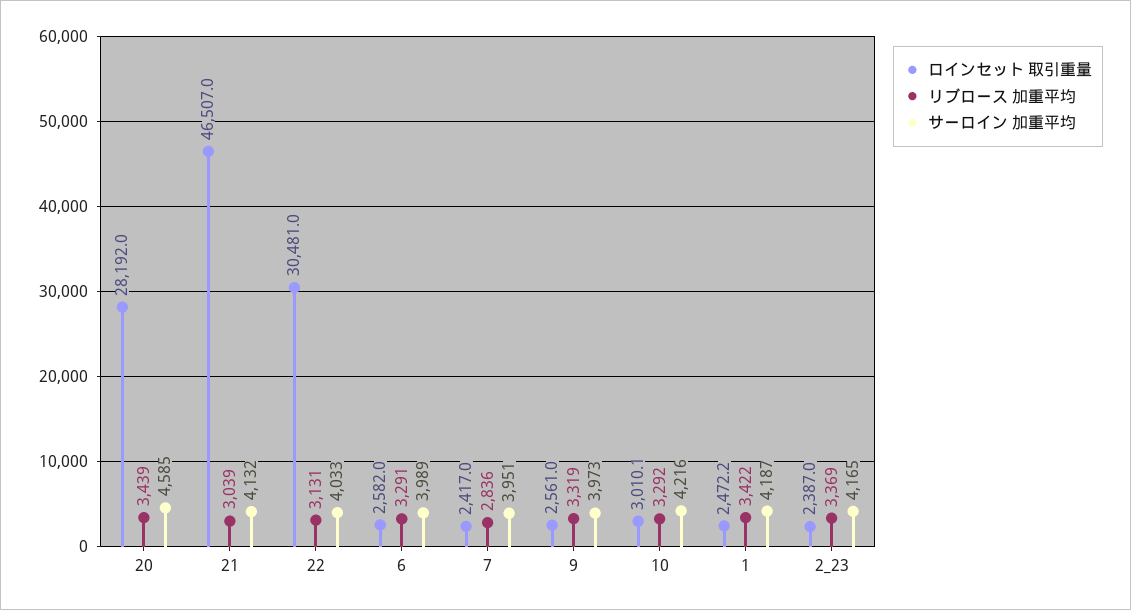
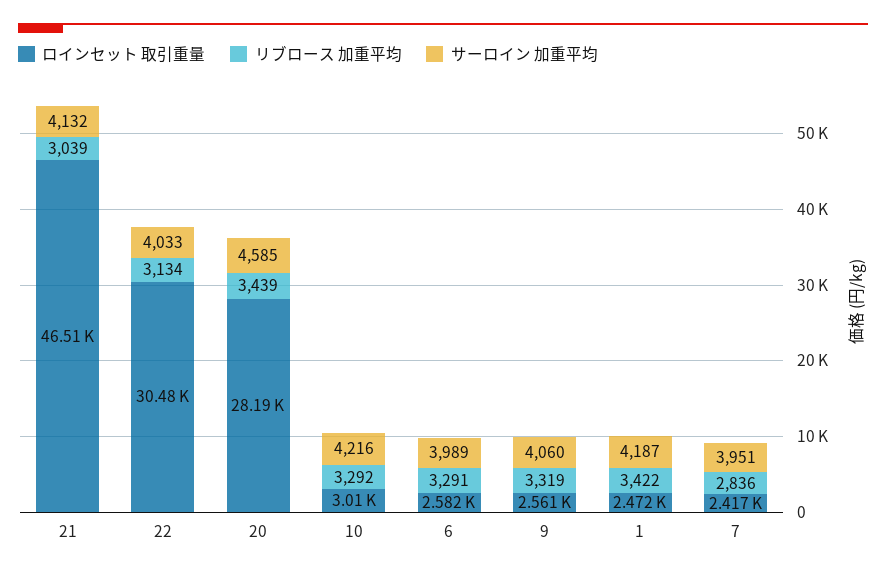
リブロース 加重平均, 22: 3131 -> 3134
サーロイン 加重平均, 9: 3973 -> 4060
ロインセット 取引重量, 2_23: 2387 -> none
リブロース 加重平均, 2_23: 3369 -> none
サーロイン 加重平均, 2_23: 4165 -> none

